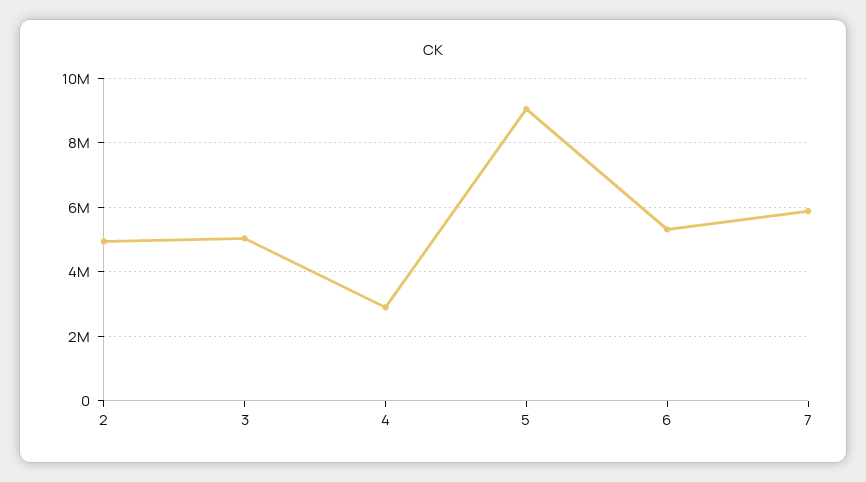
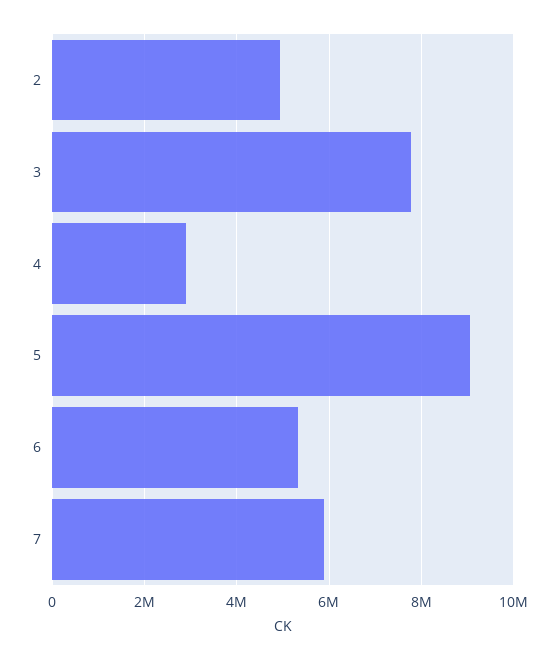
3: 5000000 -> 7800000

